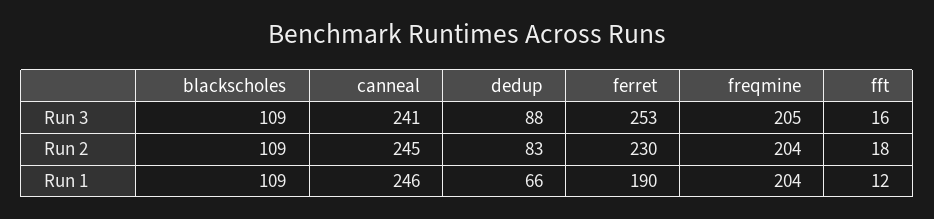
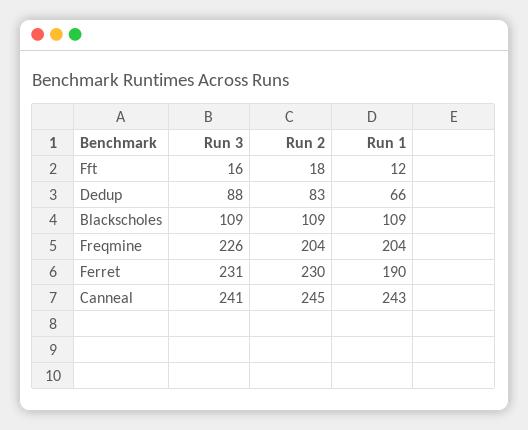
ferret, Run 3: 253 -> 231
freqmine, Run 3: 205 -> 226
canneal, Run 1: 246 -> 243

